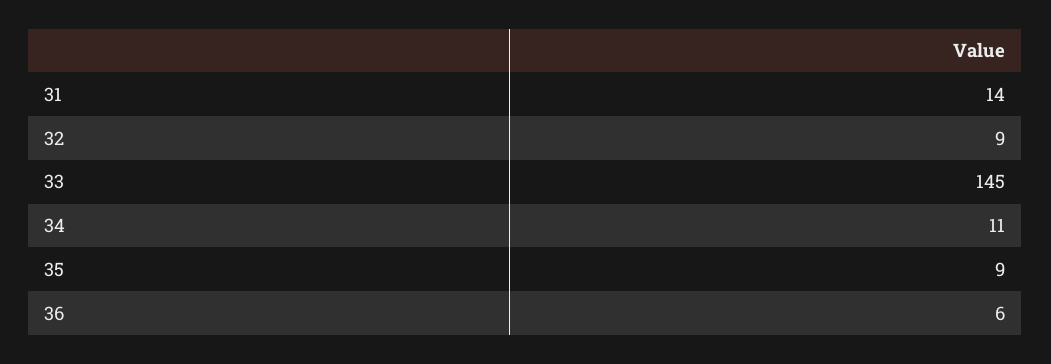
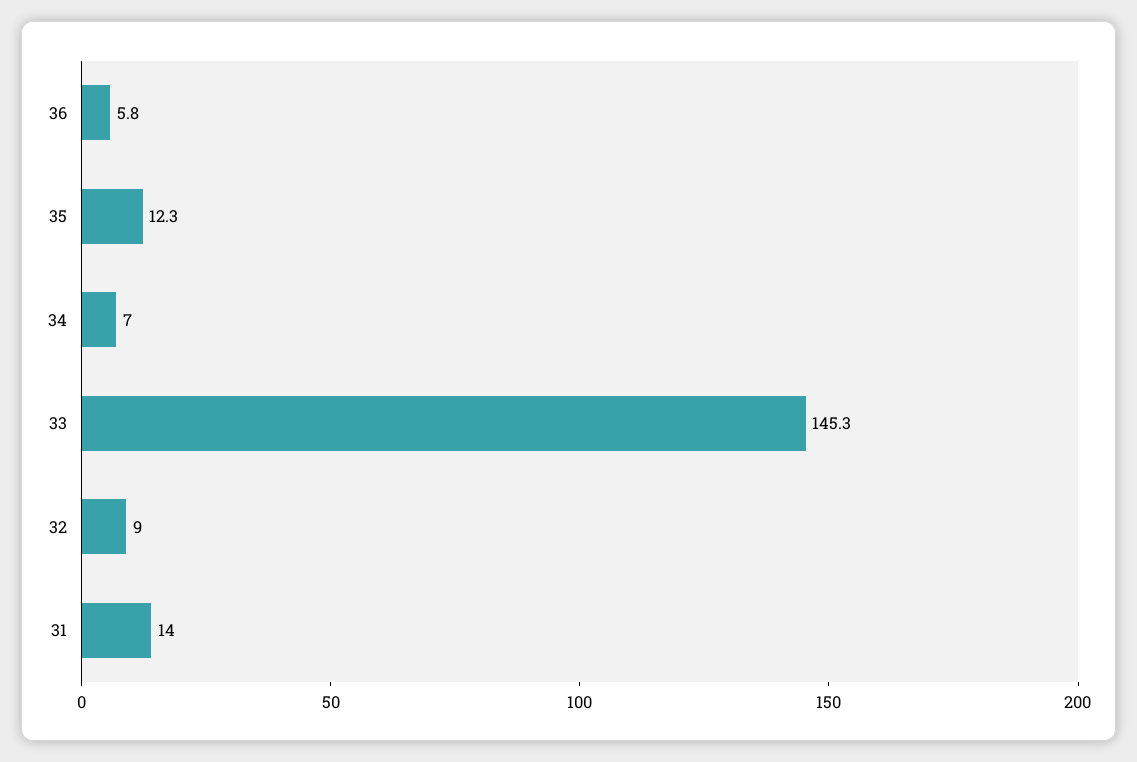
34: 11 -> 7
35: 9 -> 12.3

